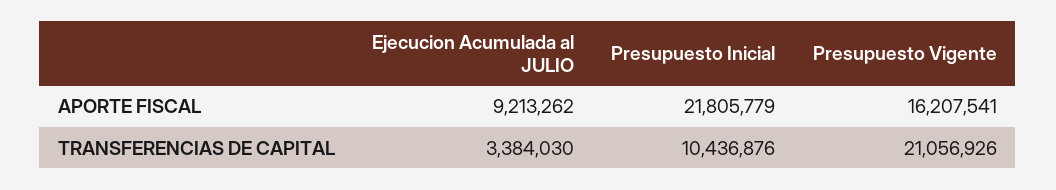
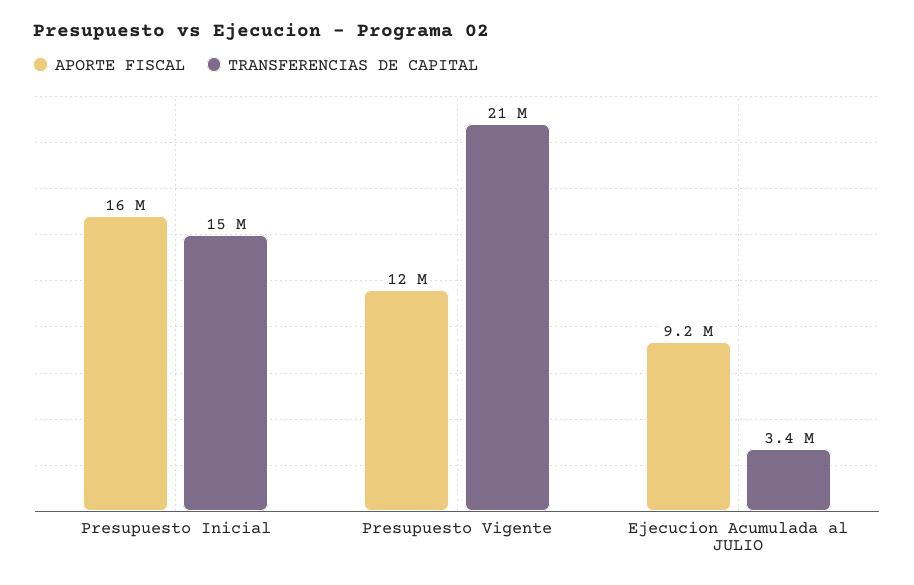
APORTE FISCAL, Presupuesto Inicial: 21805779 -> 16000000
APORTE FISCAL, Presupuesto Vigente: 16207541 -> 12000000
TRANSFERENCIAS DE CAPITAL, Presupuesto Inicial: 10436876 -> 15000000

